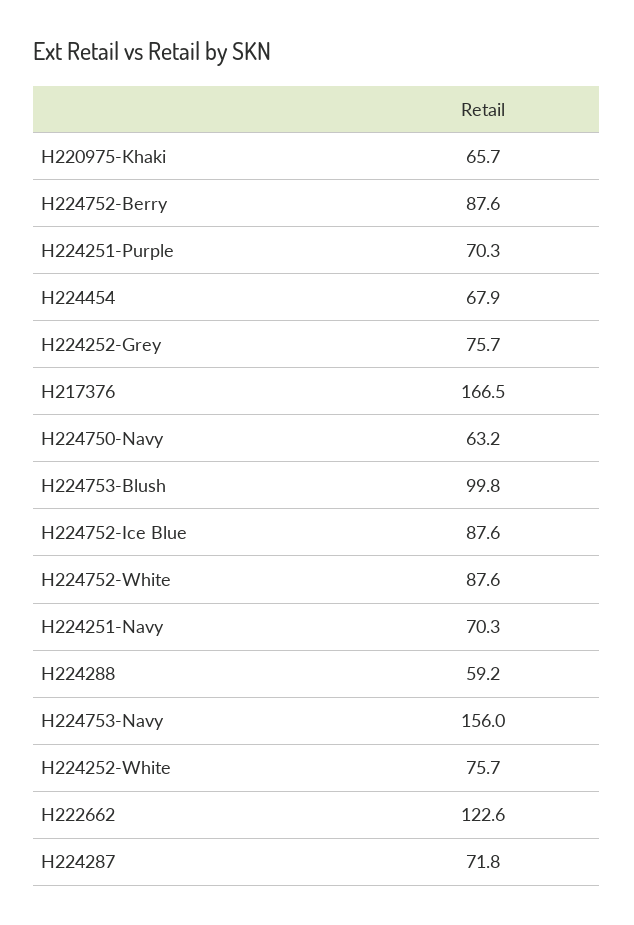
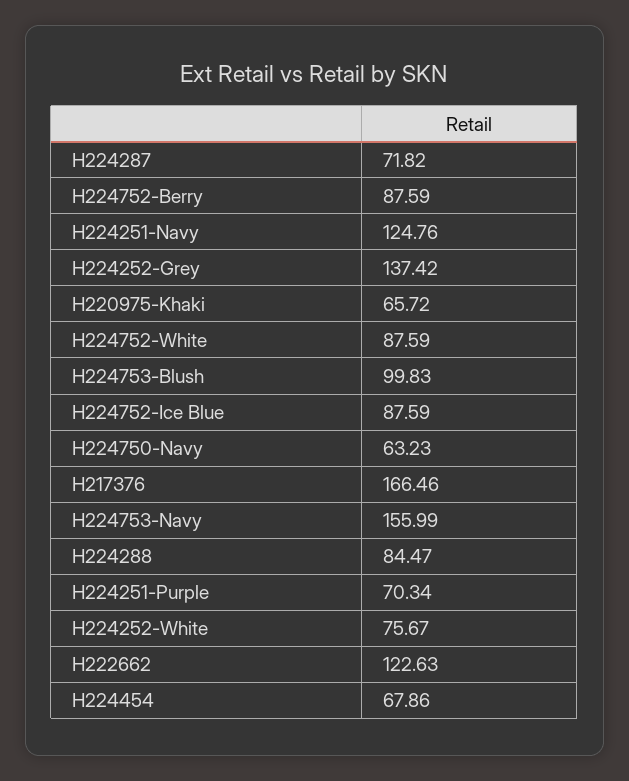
H224252-Grey: 75.7 -> 137.42
H224251-Navy: 70.3 -> 124.76
H224288: 59.2 -> 84.47

